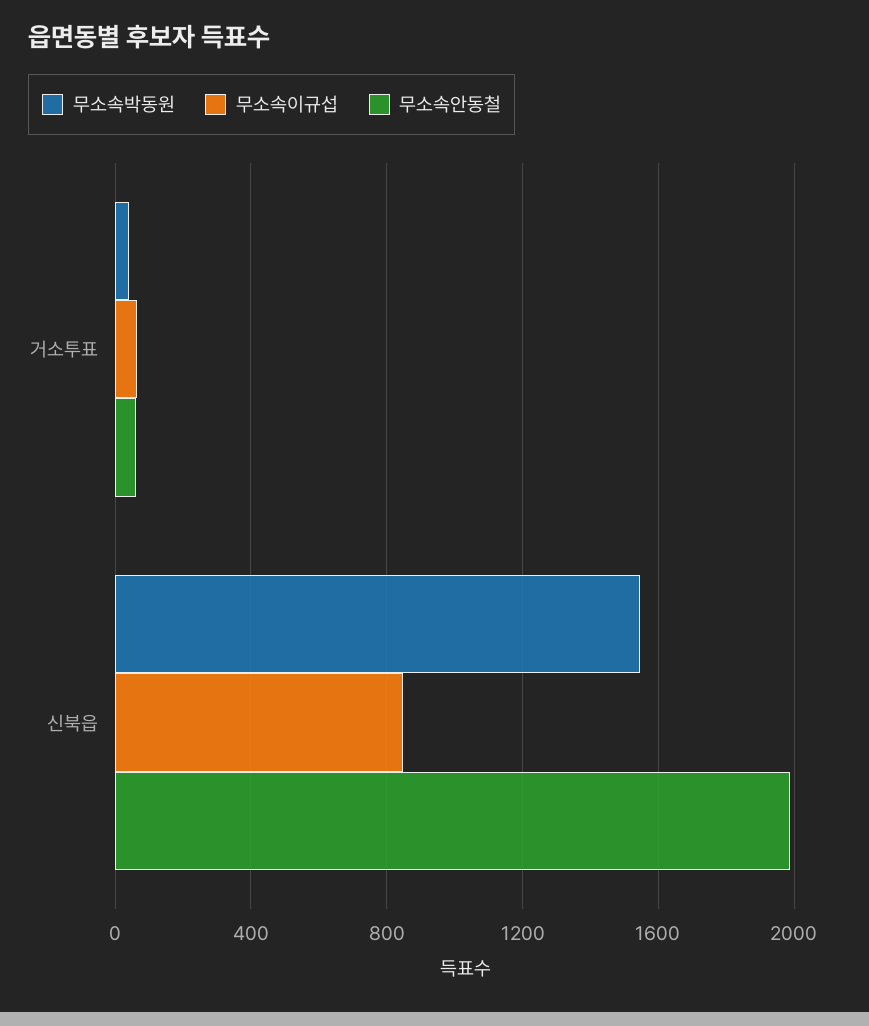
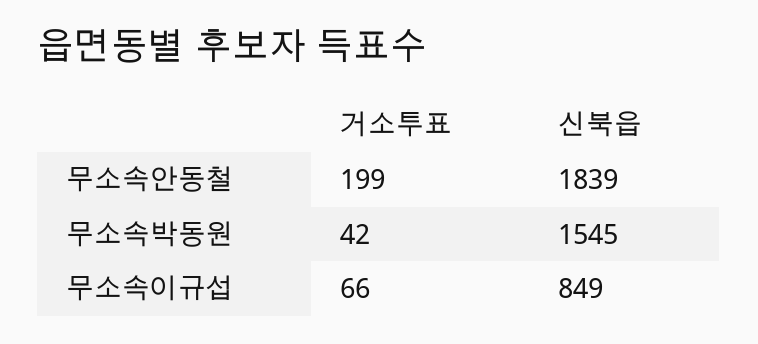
무소속안동철, 거소투표: 50 -> 199
무소속안동철, 신북읍: 2000 -> 1839

